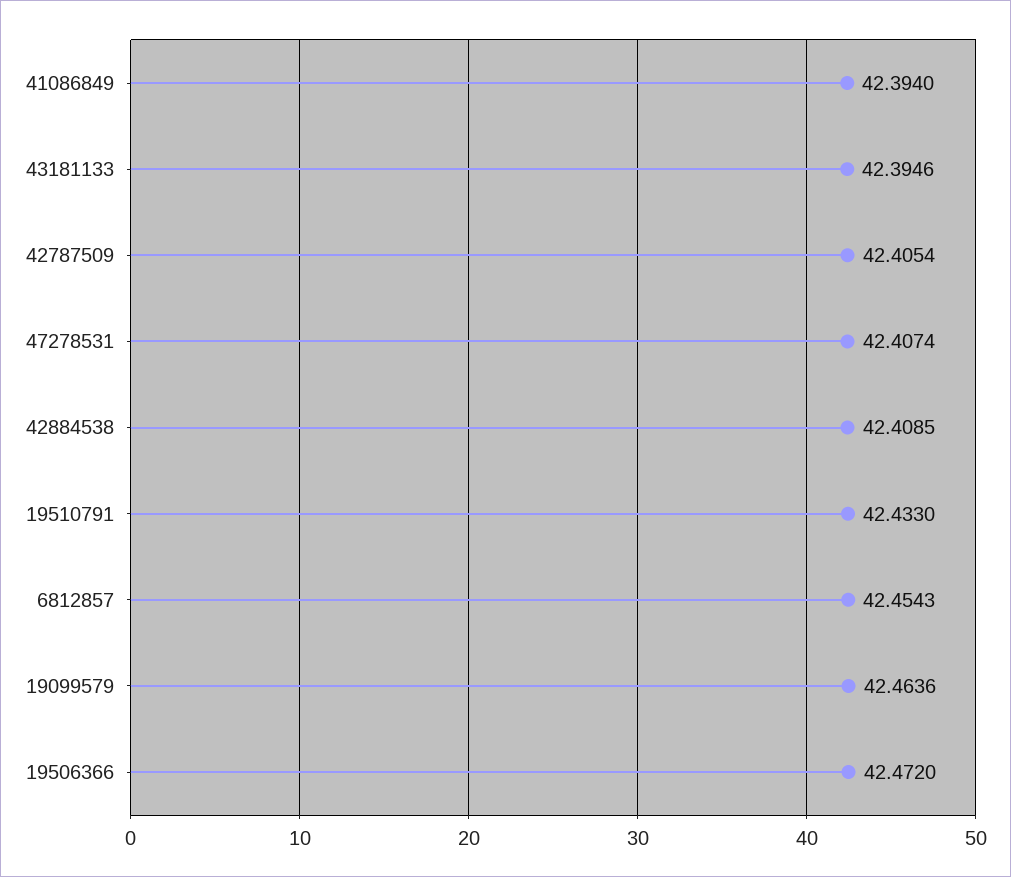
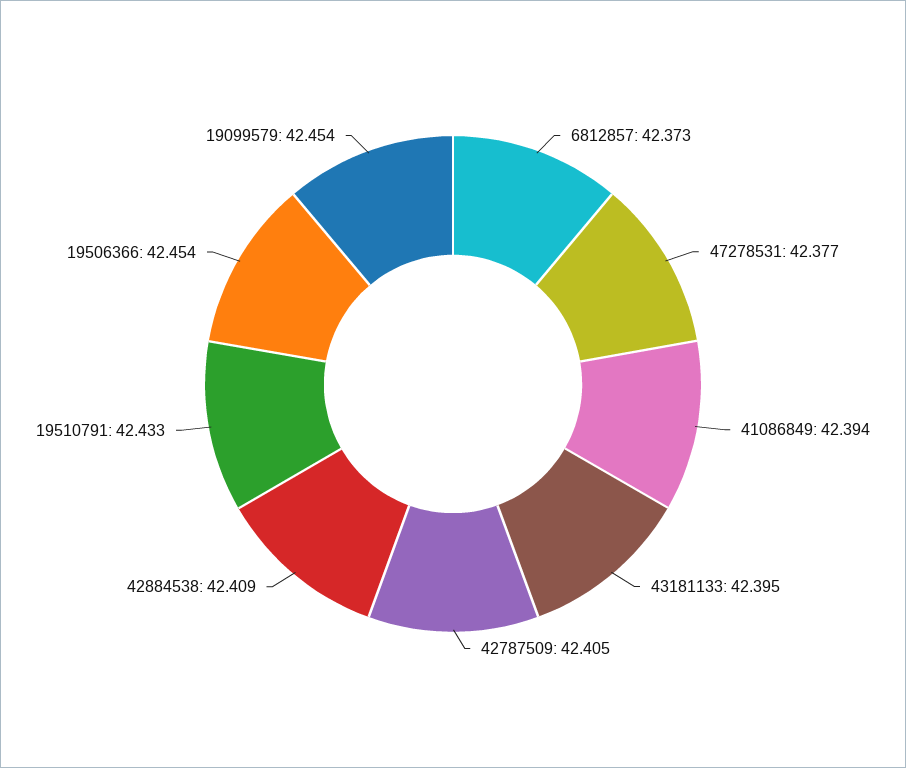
47278531: 42.4074 -> 42.377
6812857: 42.4543 -> 42.373
19099579: 42.4636 -> 42.454
19506366: 42.472 -> 42.454

